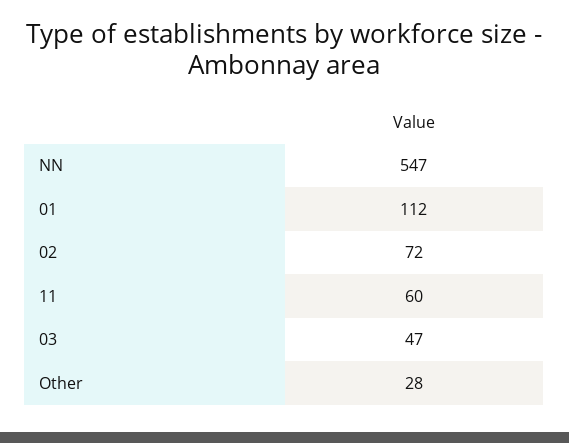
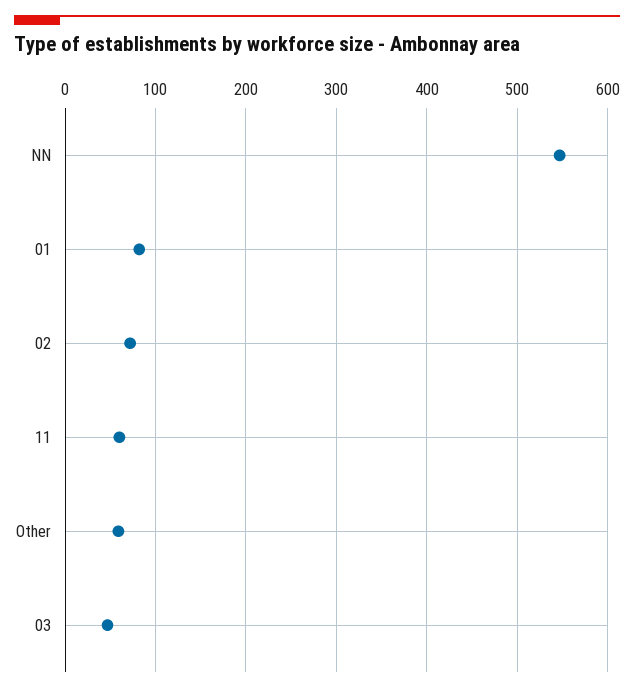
01: 112 -> 80
Other: 28 -> 60

